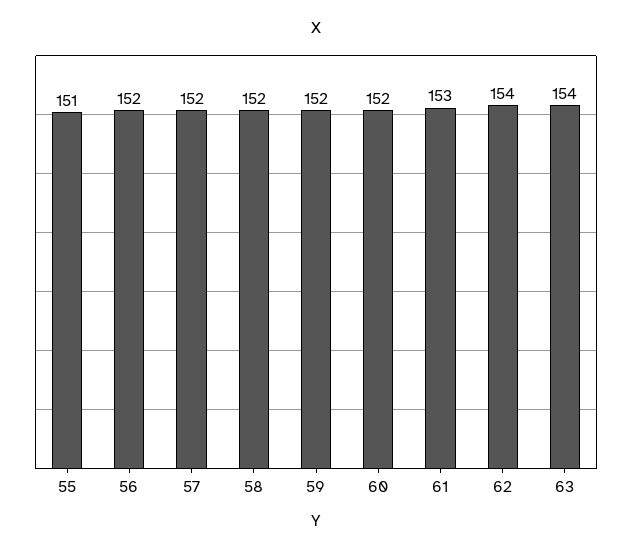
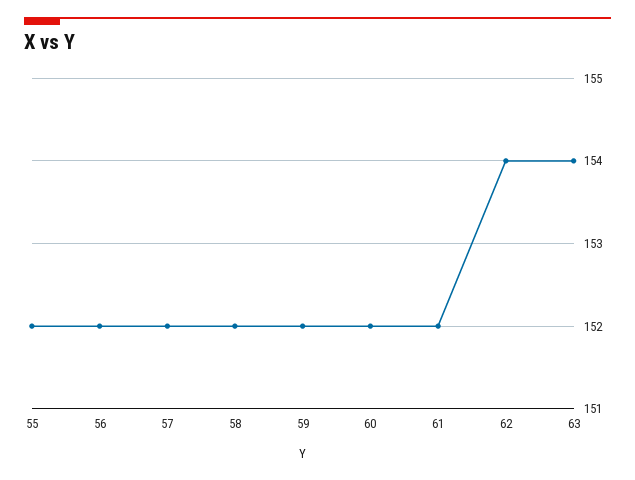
55: 151 -> 152
61: 153 -> 152

